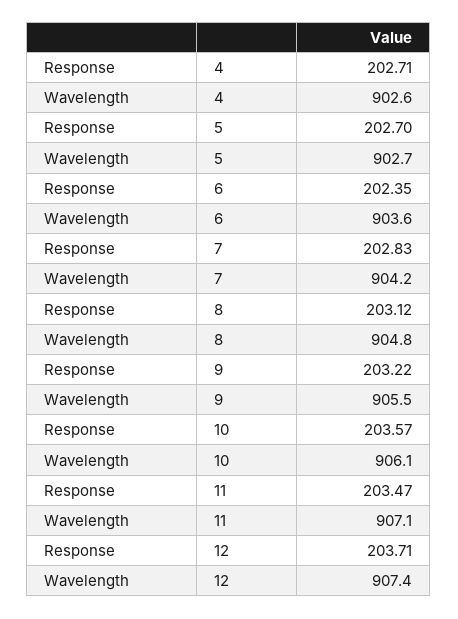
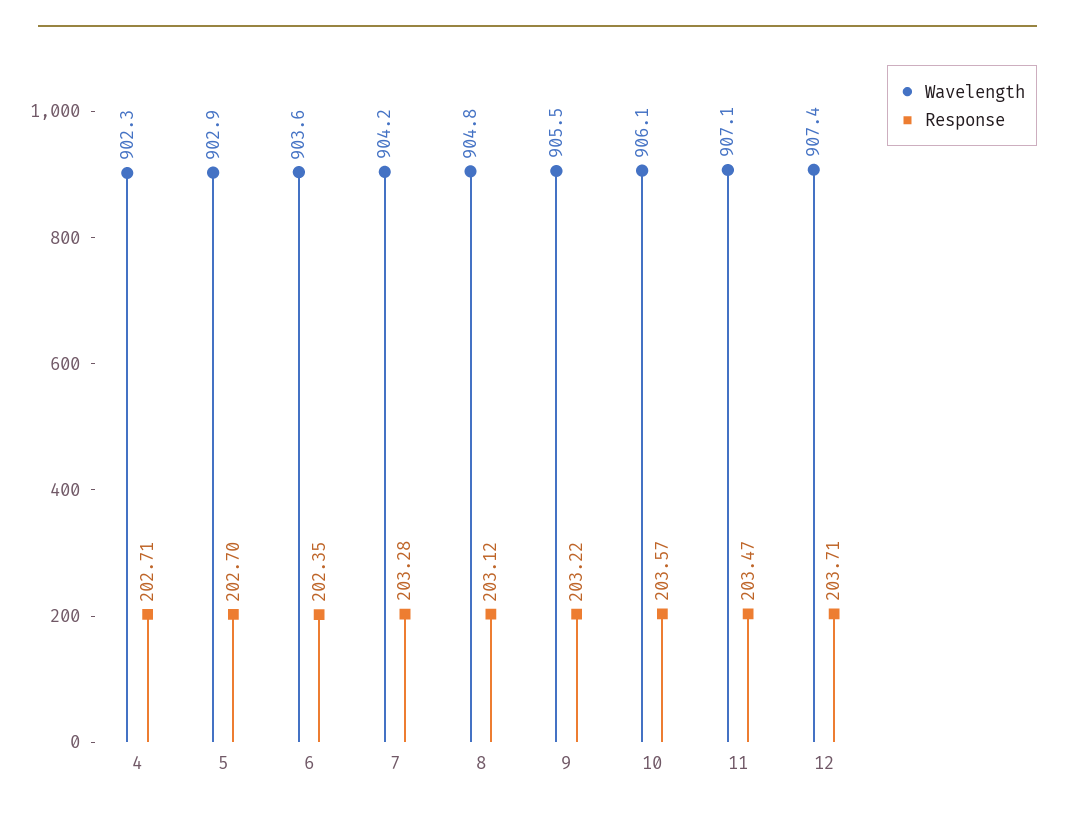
Wavelength, 4: 902.6 -> 902.3
Wavelength, 5: 902.7 -> 902.9
Response, 7: 202.83 -> 203.28

